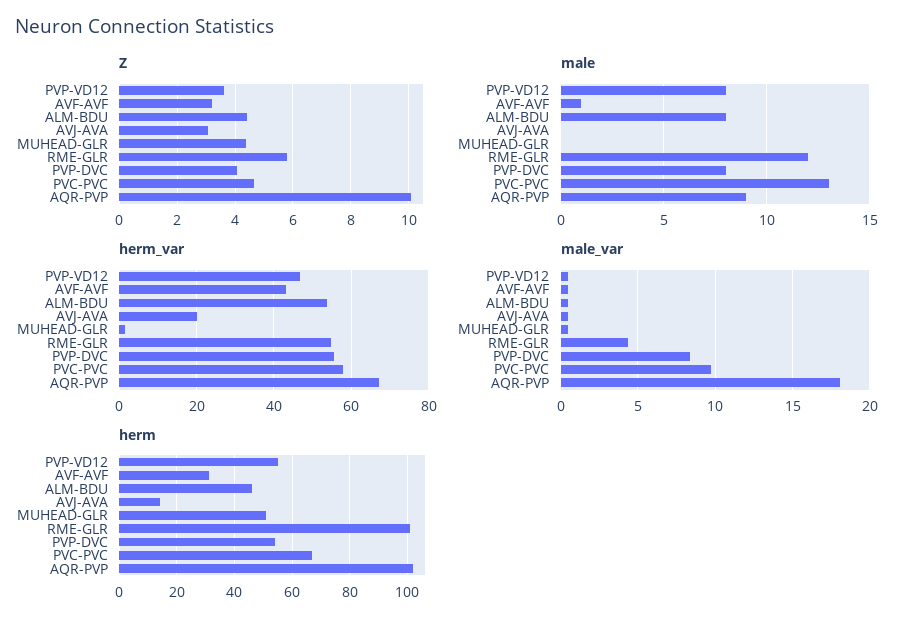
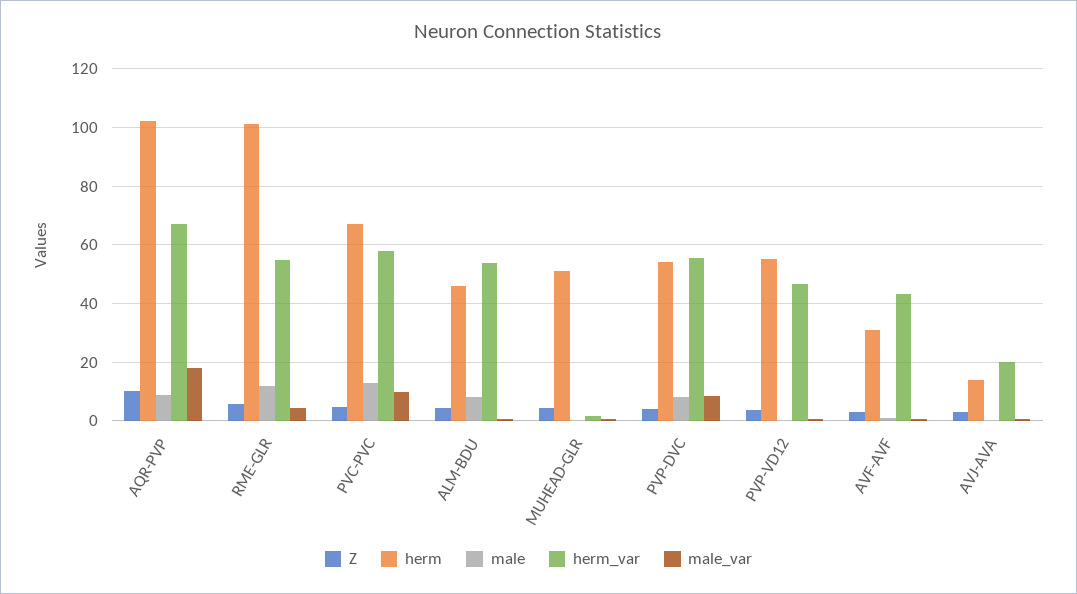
male, PVP-VD12: 8 -> 0

